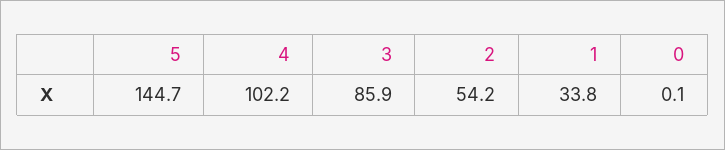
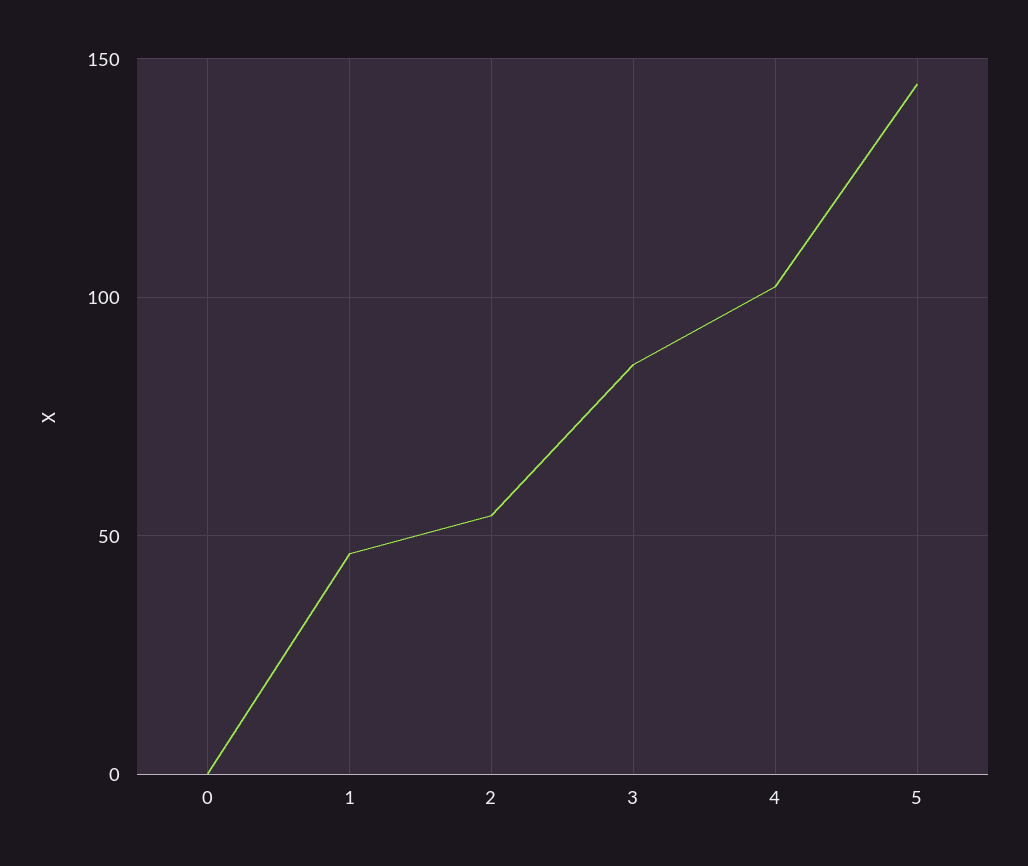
1: 33.8 -> 45

